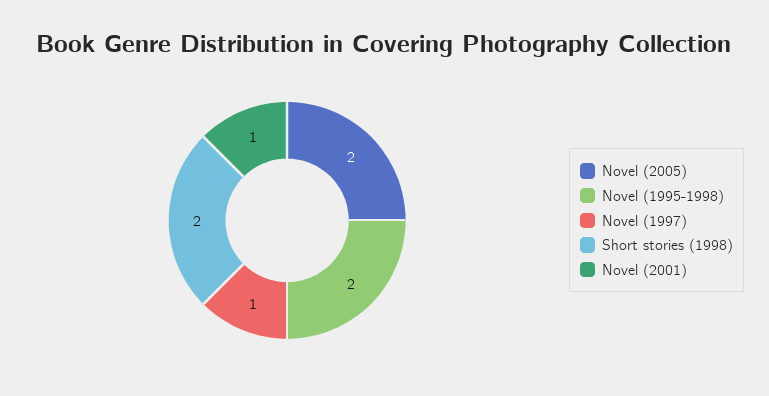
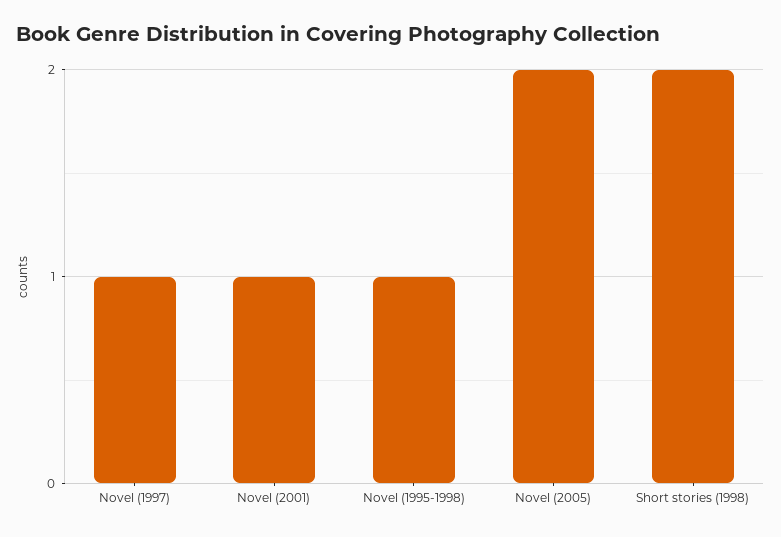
Novel (1995-1998): 2 -> 1

